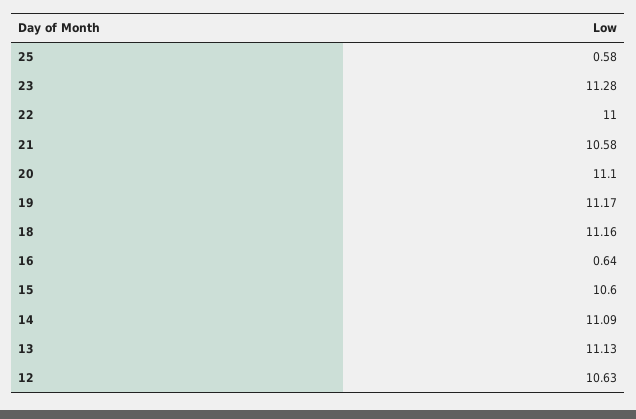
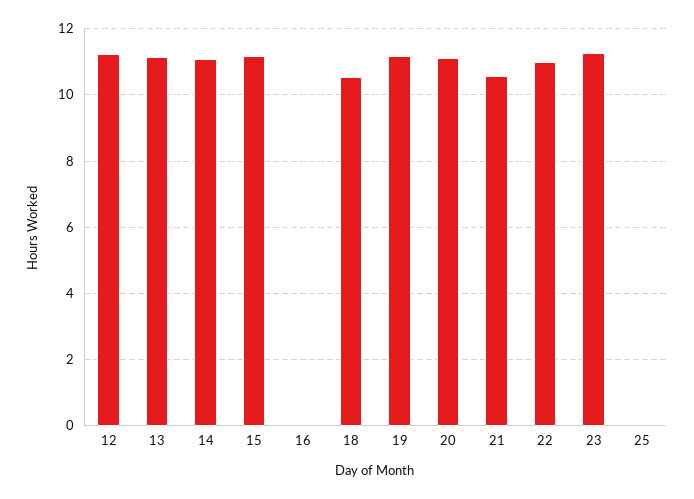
25: 0.58 -> 0
18: 11.16 -> 10.6
16: 0.64 -> 0
15: 10.6 -> 11.2
12: 10.63 -> 11.2

